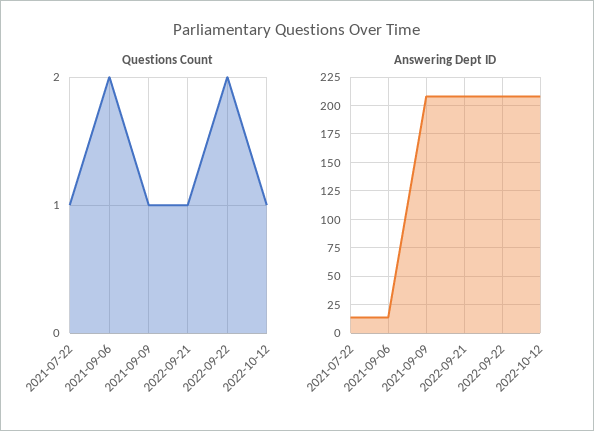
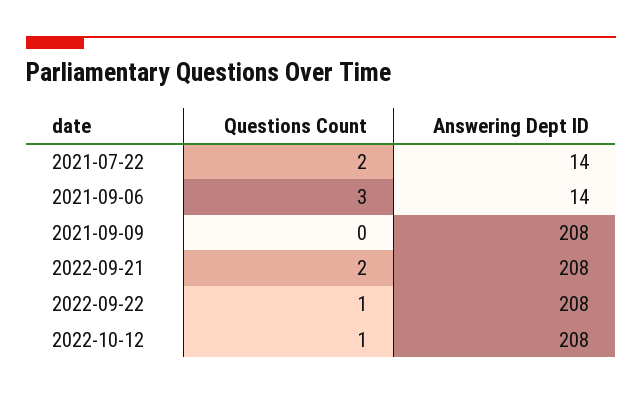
Questions Count, 2021-07-22: 1 -> 2
Questions Count, 2021-09-06: 2 -> 3
Questions Count, 2021-09-09: 1 -> 0
Questions Count, 2022-09-21: 1 -> 2
Questions Count, 2022-09-22: 2 -> 1

